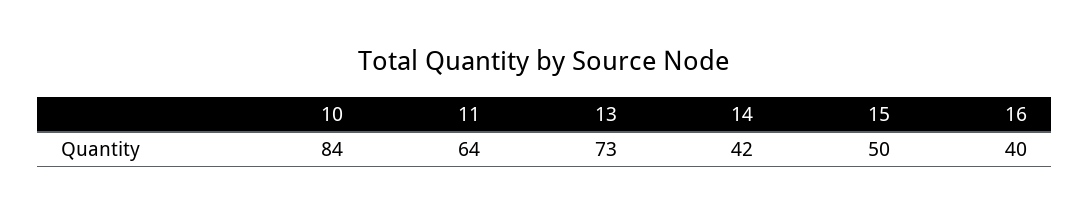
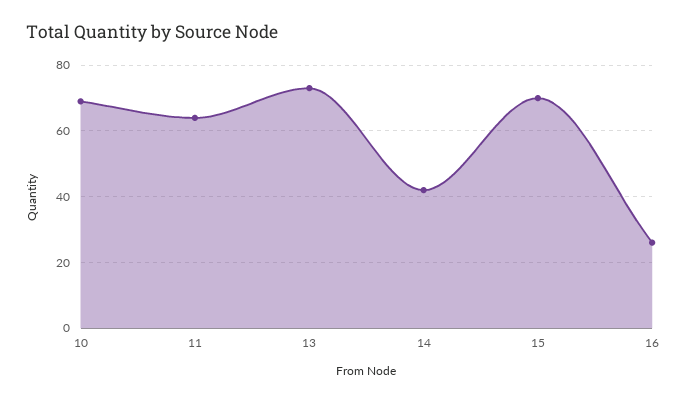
10: 84 -> 70
15: 50 -> 70
16: 40 -> 25

